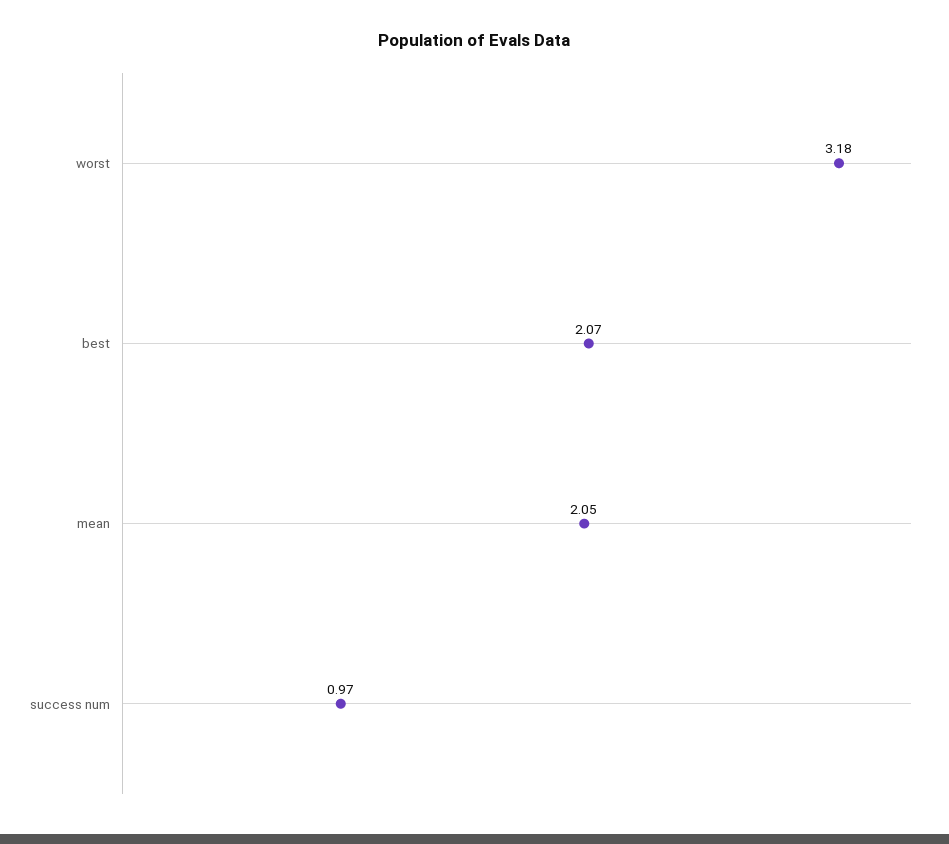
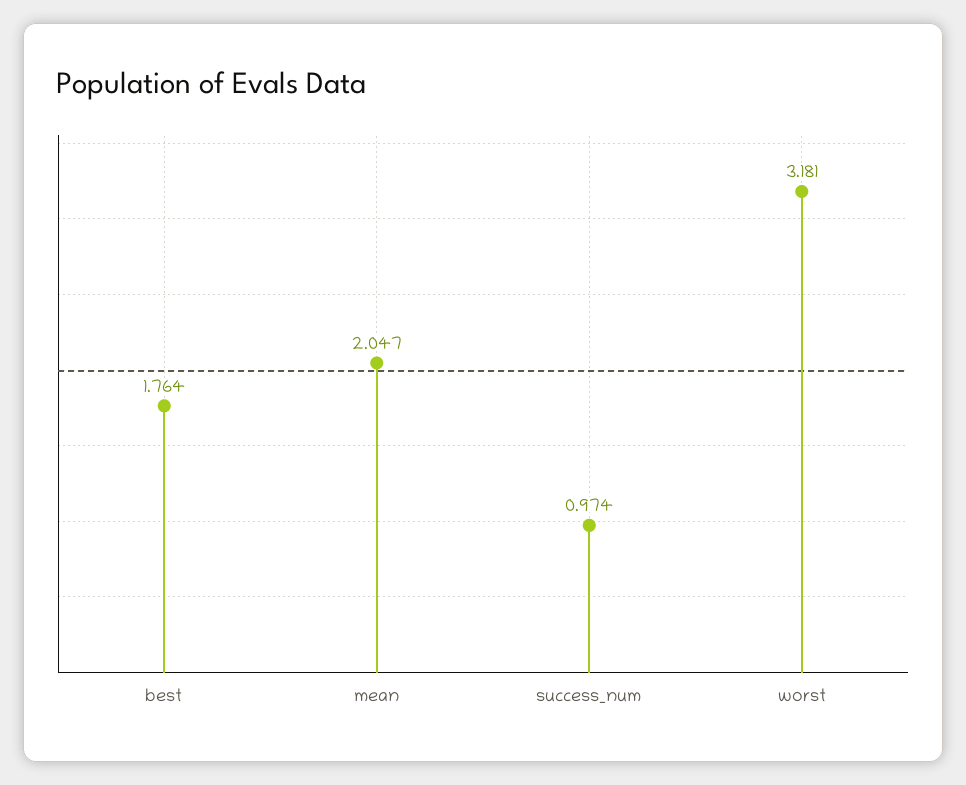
best: 2.07 -> 1.764

